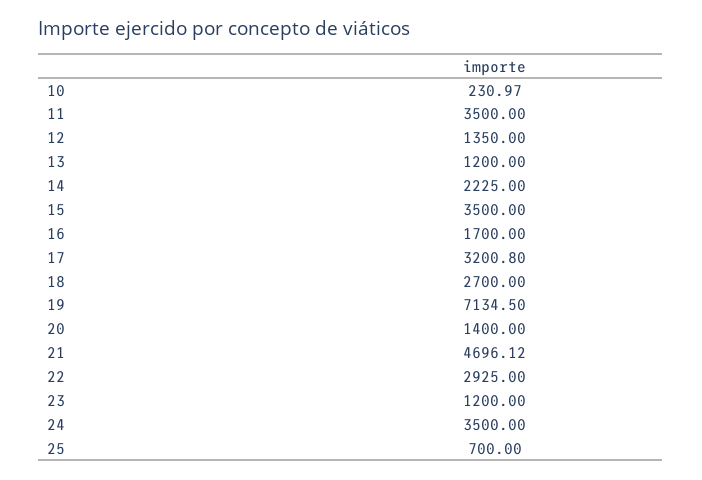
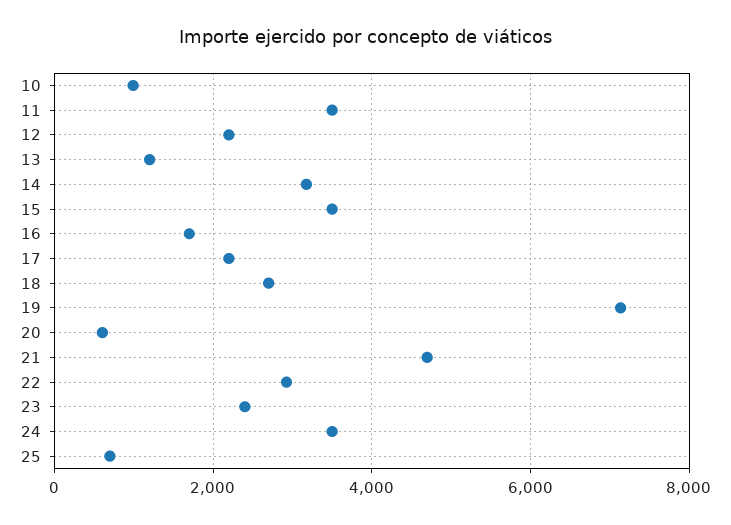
10: 230.97 -> 1000
12: 1350 -> 2200
14: 2225 -> 3200
17: 3200.8 -> 2200
20: 1400 -> 600
23: 1200 -> 2400

